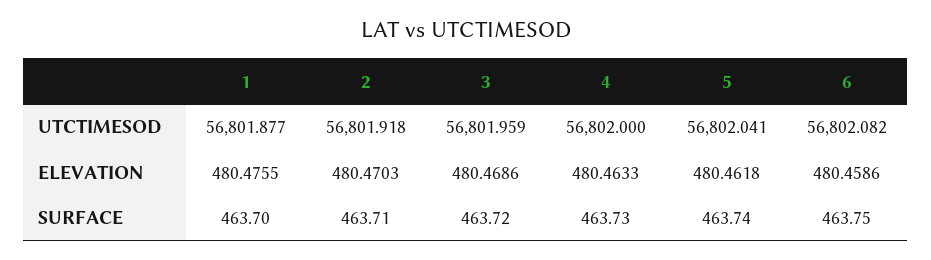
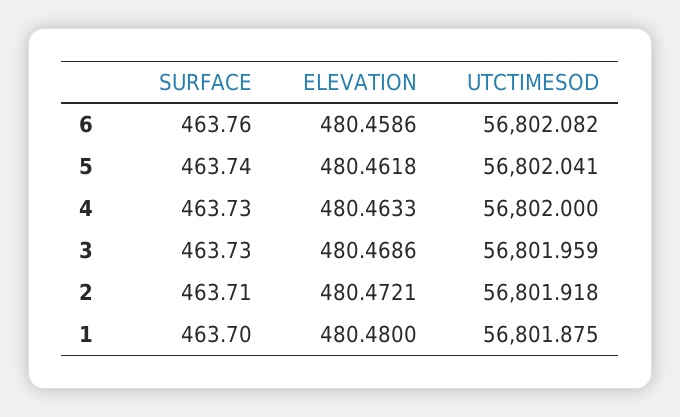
1, UTCTIMESOD: 56801.877 -> 56801.875
1, ELEVATION: 480.4755 -> 480.48
2, ELEVATION: 480.4703 -> 480.4721
3, SURFACE: 463.72 -> 463.73
6, SURFACE: 463.75 -> 463.76

